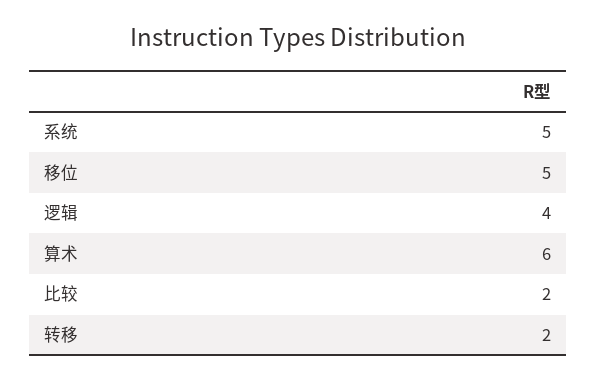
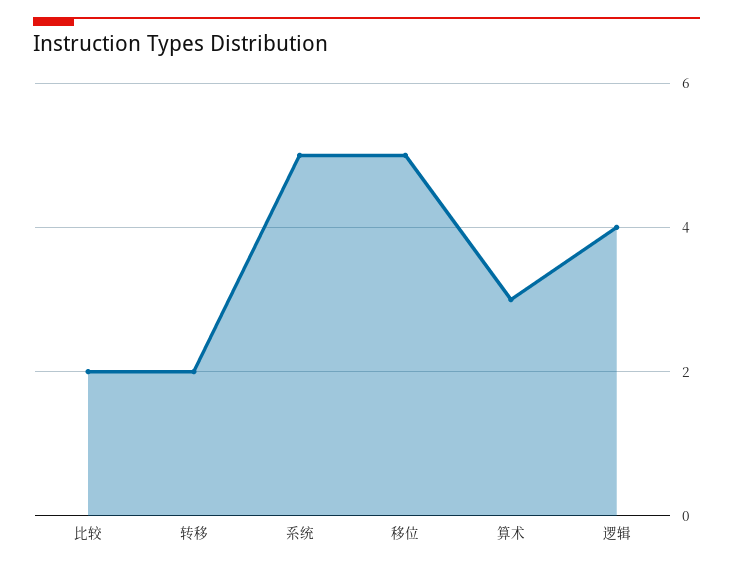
算术: 6 -> 3

